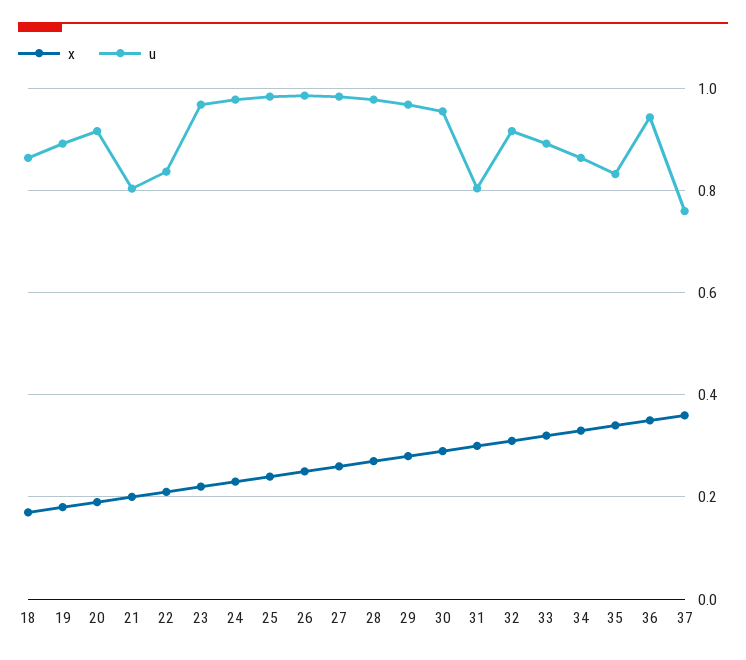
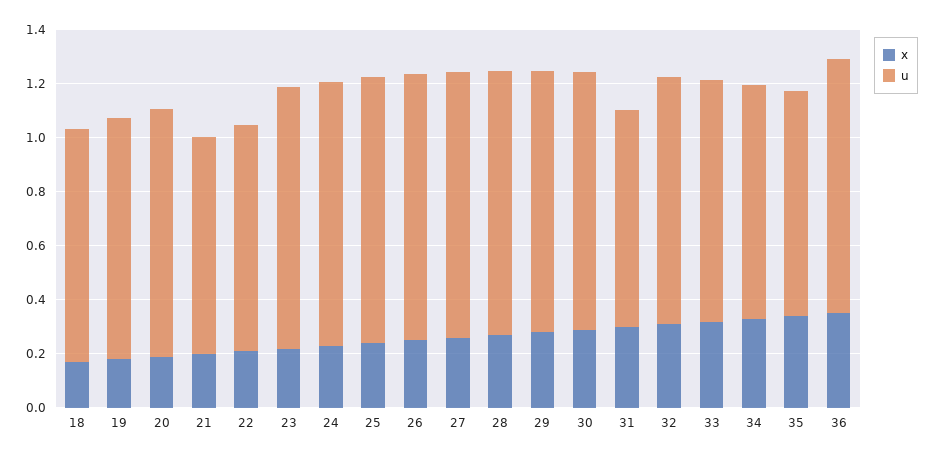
x, 37: 0.36 -> none
u, 37: 0.76 -> none

